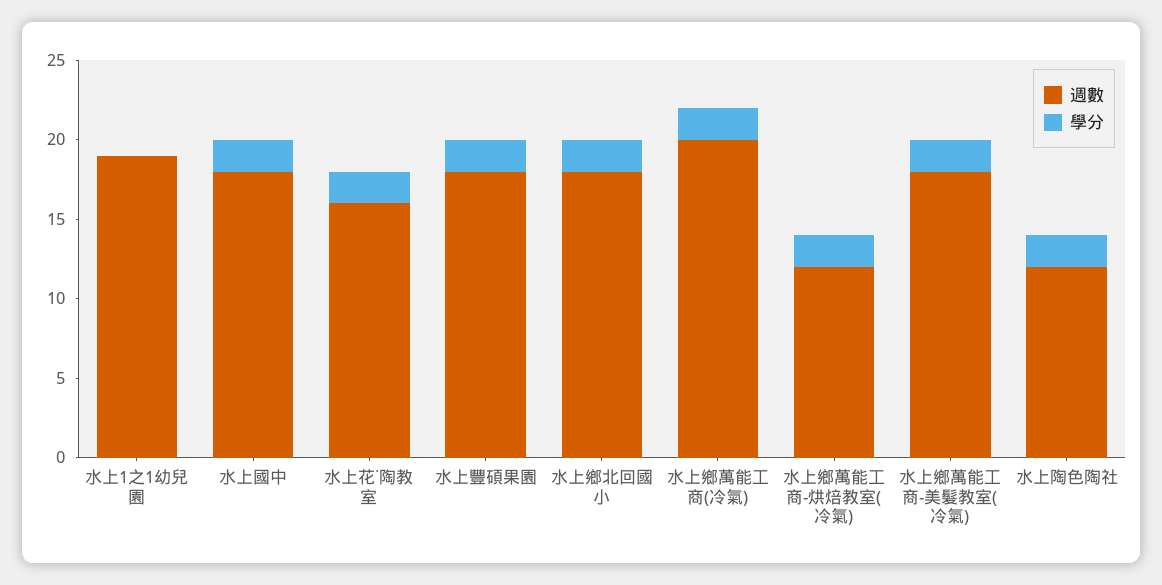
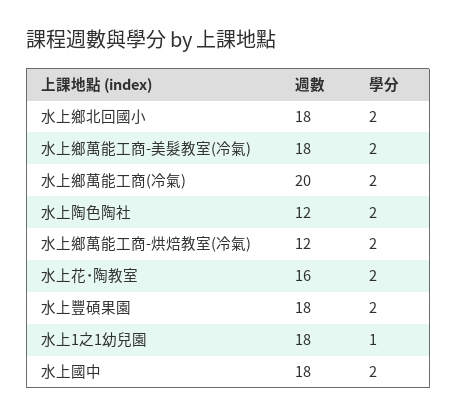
週數, 水上1之1幼兒園: 19 -> 18
學分, 水上1之1幼兒園: 0 -> 1

